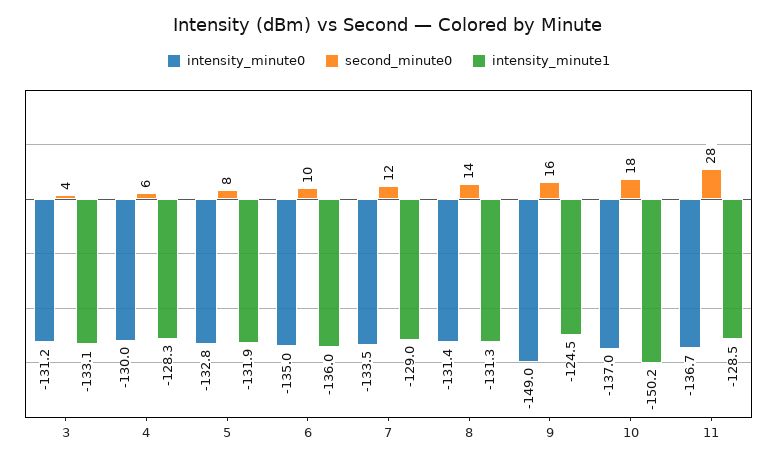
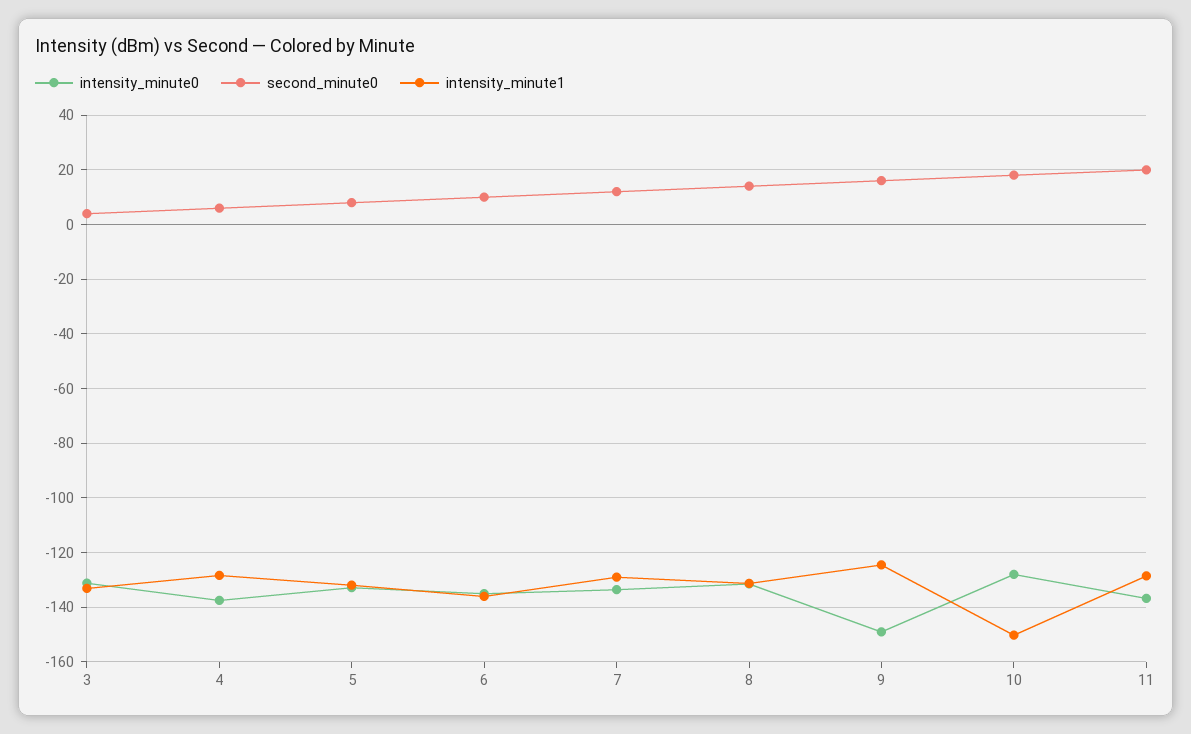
intensity_minute0, 4: -130 -> -137.5
intensity_minute0, 10: -137 -> -127.5
second_minute0, 11: 28 -> 20

